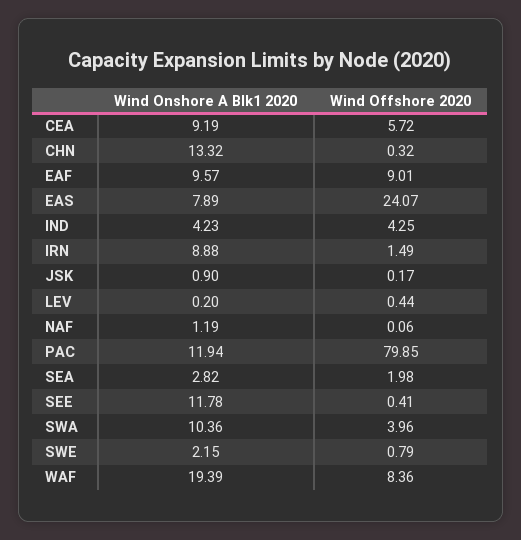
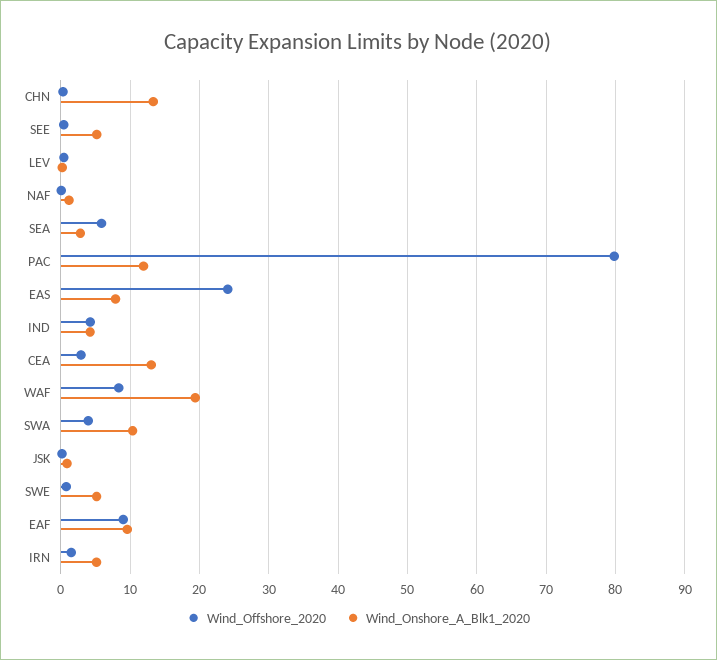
Wind Onshore A Blk1 2020, CEA: 9.19 -> 13
Wind Offshore 2020, CEA: 5.72 -> 3
Wind Onshore A Blk1 2020, IRN: 8.88 -> 5
Wind Offshore 2020, SEA: 1.98 -> 6
Wind Onshore A Blk1 2020, SEE: 11.78 -> 5
Wind Onshore A Blk1 2020, SWE: 2.15 -> 5

